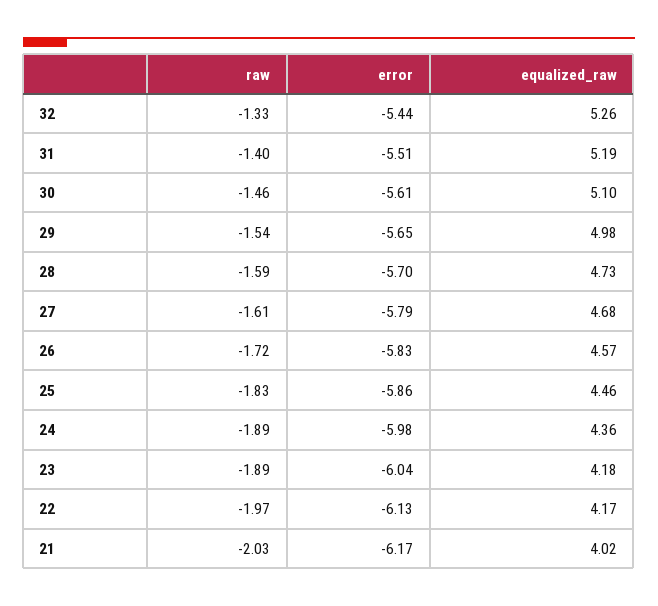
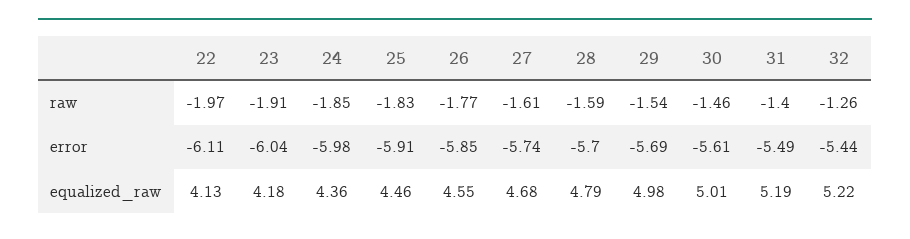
raw, 32: -1.33 -> -1.26
equalized_raw, 32: 5.26 -> 5.22
error, 31: -5.51 -> -5.49
equalized_raw, 30: 5.1 -> 5.01
error, 29: -5.65 -> -5.69
equalized_raw, 28: 4.73 -> 4.79
error, 27: -5.79 -> -5.74
raw, 26: -1.72 -> -1.77
error, 26: -5.83 -> -5.85
equalized_raw, 26: 4.57 -> 4.55
error, 25: -5.86 -> -5.91
raw, 24: -1.89 -> -1.85
raw, 23: -1.89 -> -1.91
error, 22: -6.13 -> -6.11
equalized_raw, 22: 4.17 -> 4.13
raw, 21: -2.03 -> none
error, 21: -6.17 -> none
equalized_raw, 21: 4.02 -> none

